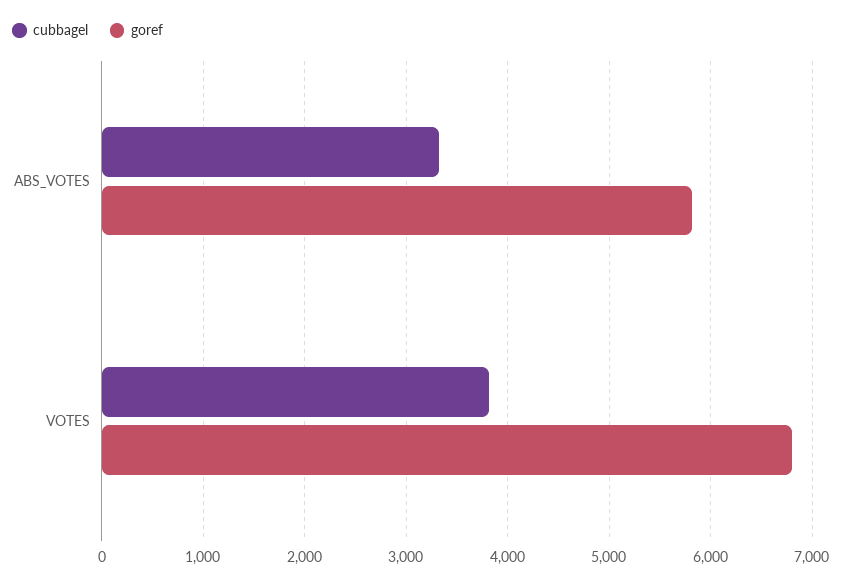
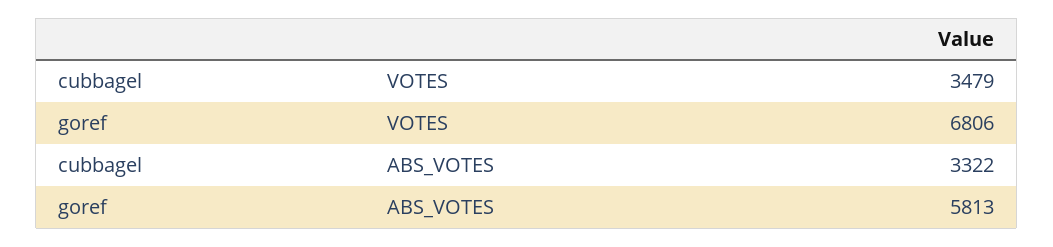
cubbagel, VOTES: 3800 -> 3479

